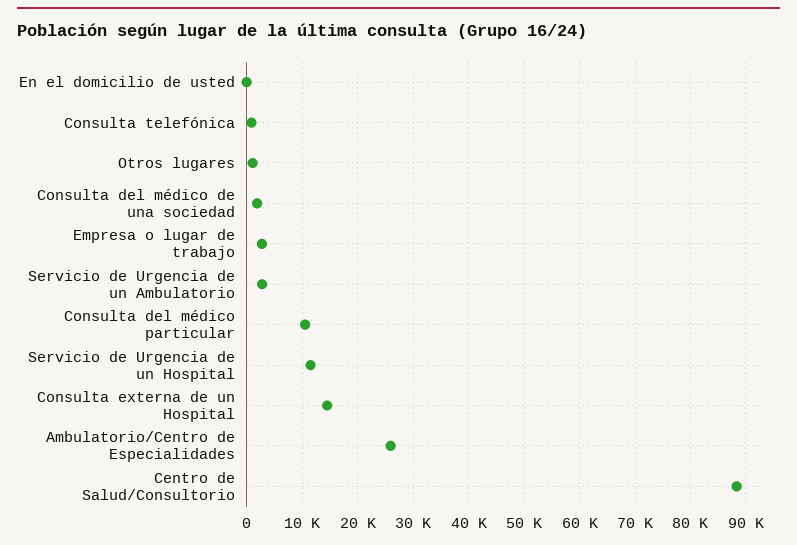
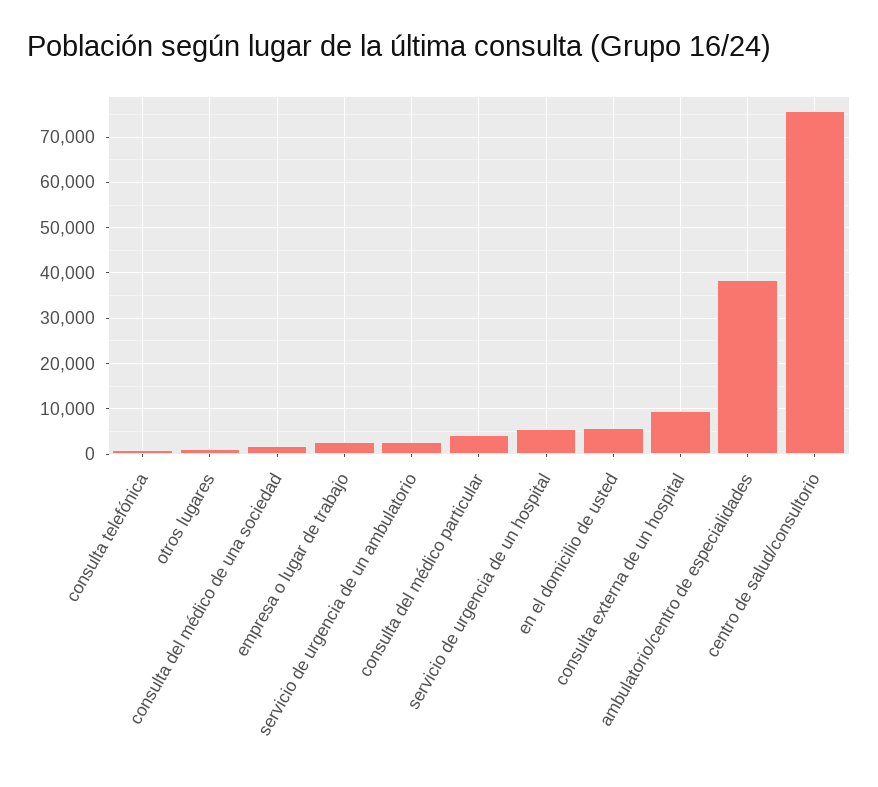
En el domicilio de usted: 0 -> 6000
Consulta del médico particular: 10000 -> 4000
Servicio de Urgencia de un Hospital: 12000 -> 6000
Consulta externa de un Hospital: 14000 -> 10000
Ambulatorio/Centro de Especialidades: 26000 -> 38000
Centro de Salud/Consultorio: 88000 -> 76000

